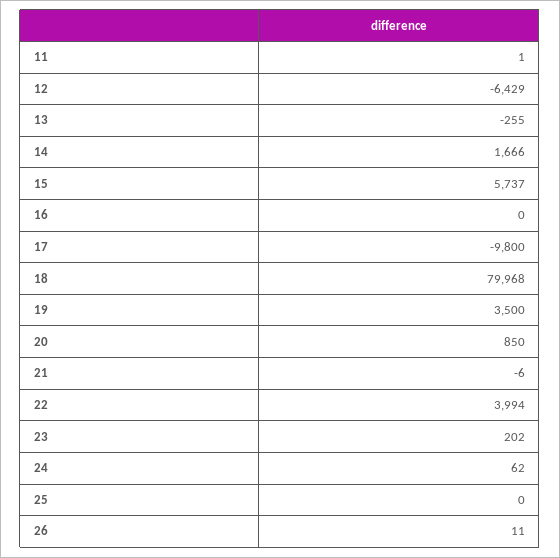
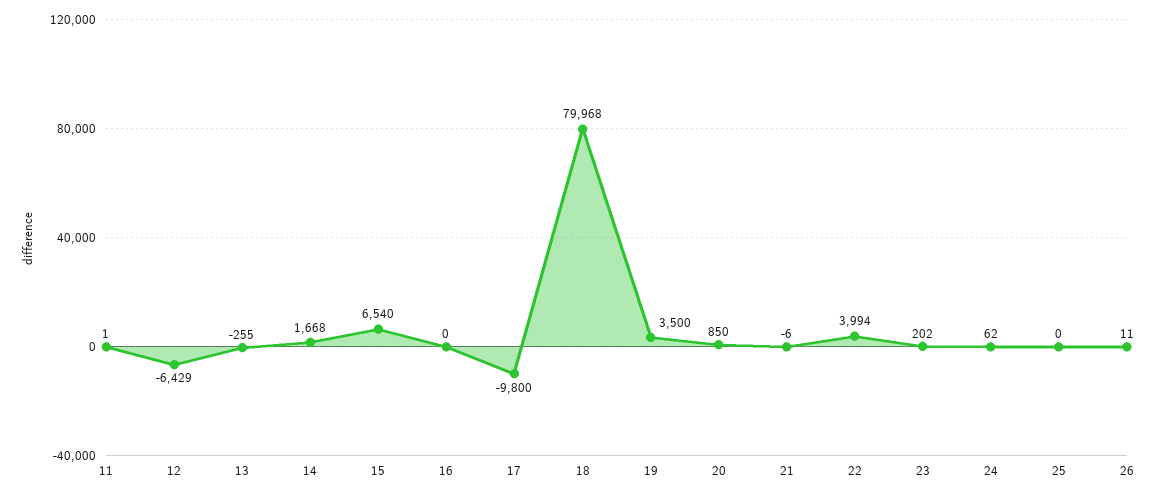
14: 1666 -> 1668
15: 5737 -> 6540

